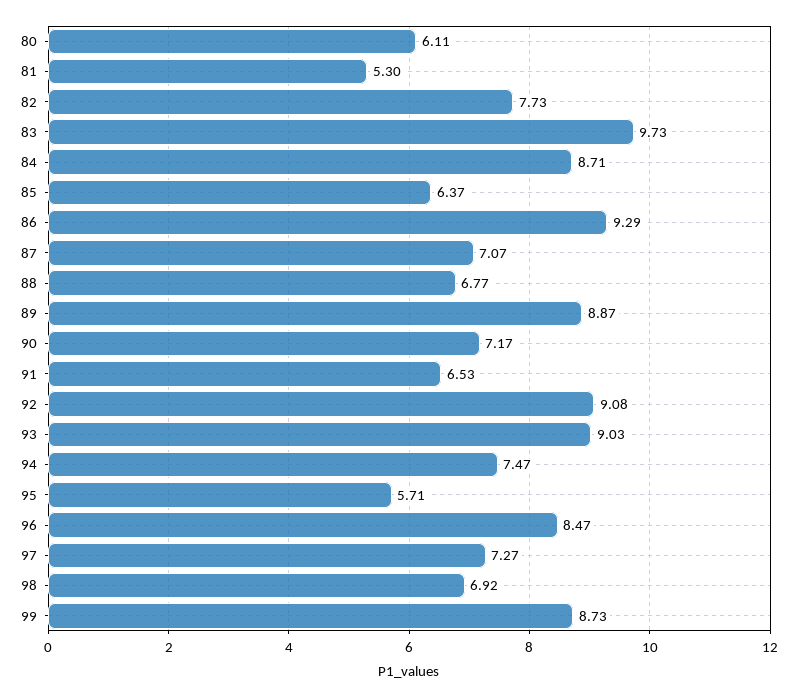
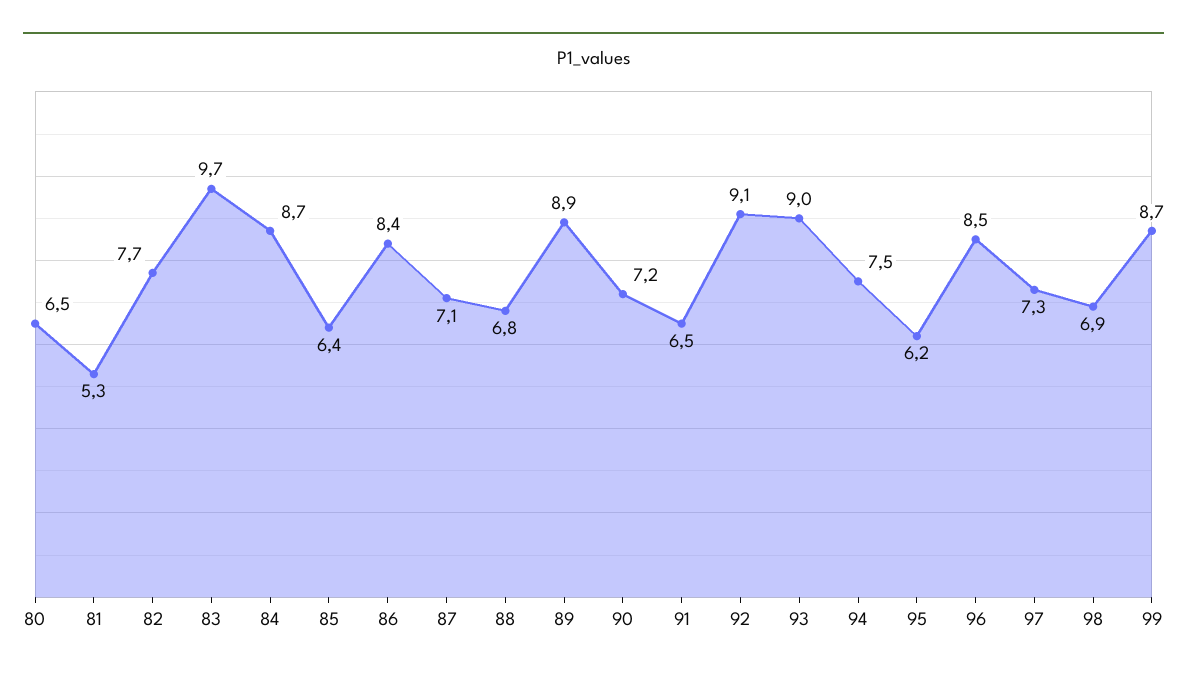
80: 6.11 -> 6.5
86: 9.29 -> 8.4
95: 5.71 -> 6.2

